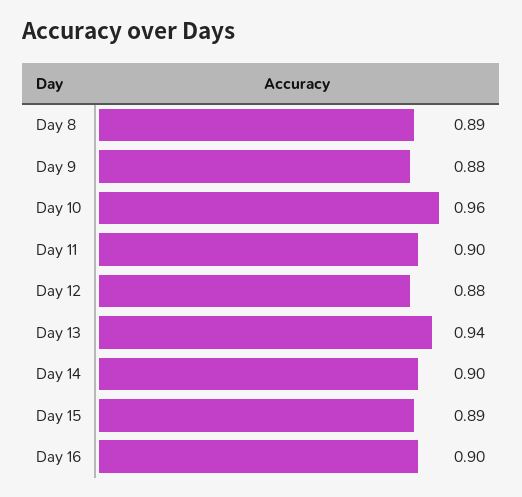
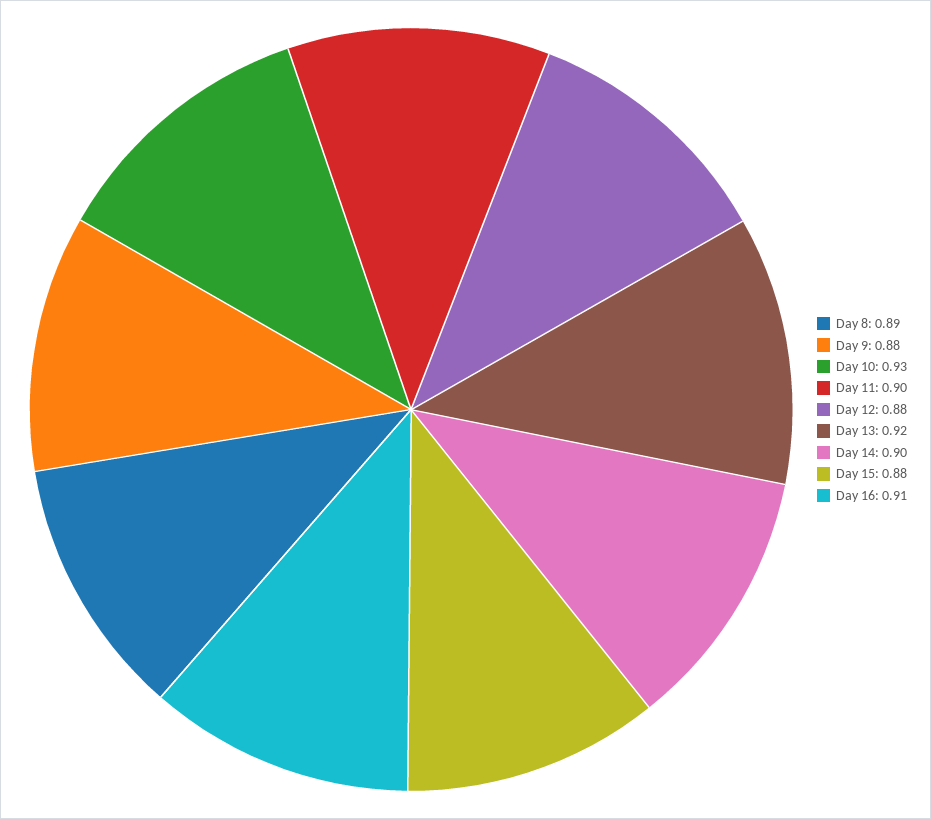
Day 10: 0.96 -> 0.93
Day 13: 0.94 -> 0.92
Day 15: 0.89 -> 0.88
Day 16: 0.9 -> 0.91

